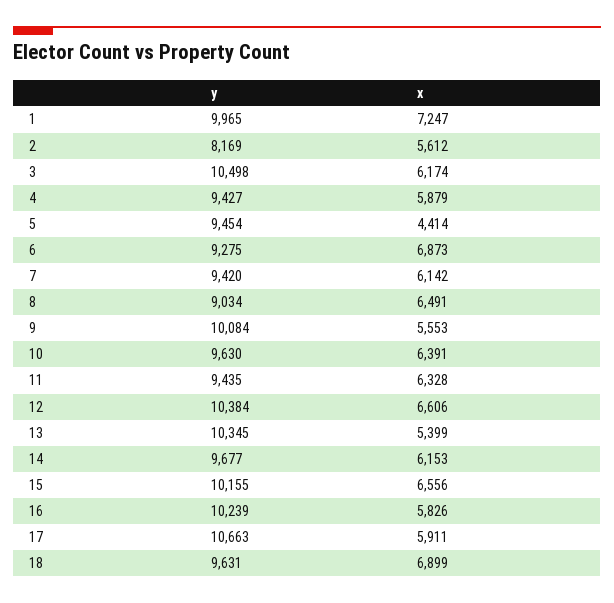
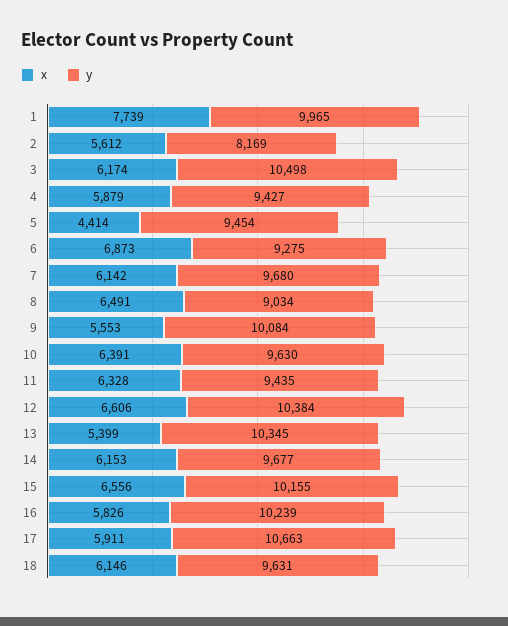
x, 1: 7247 -> 7739
y, 7: 9420 -> 9680
x, 18: 6899 -> 6146

